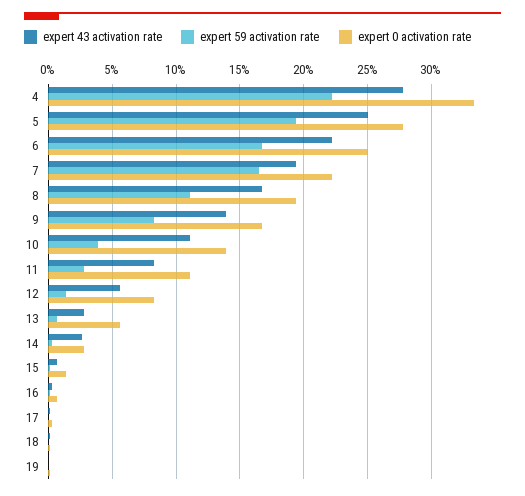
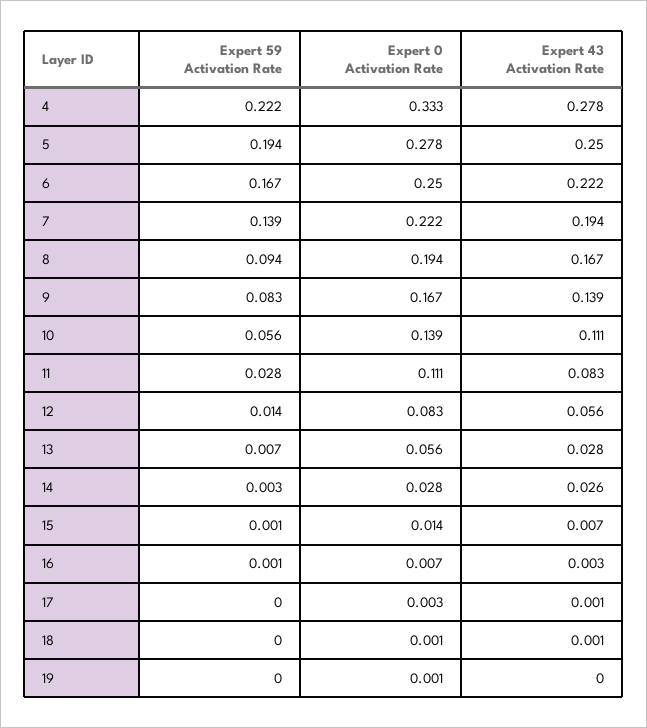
expert 59 activation rate, 7: 0.165 -> 0.139
expert 59 activation rate, 8: 0.11 -> 0.094
expert 59 activation rate, 10: 0.04 -> 0.056

